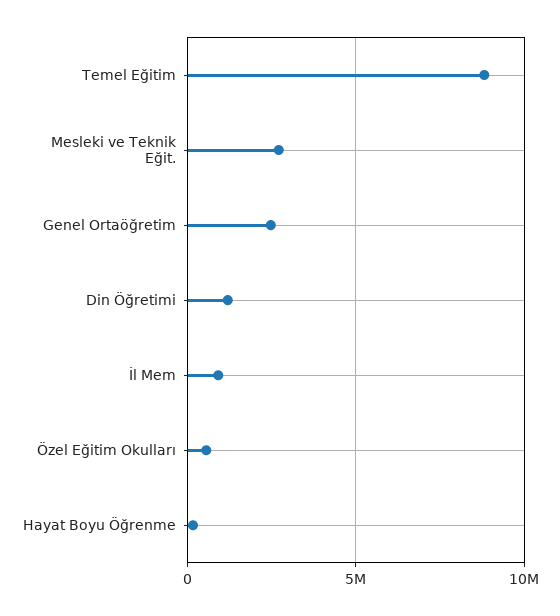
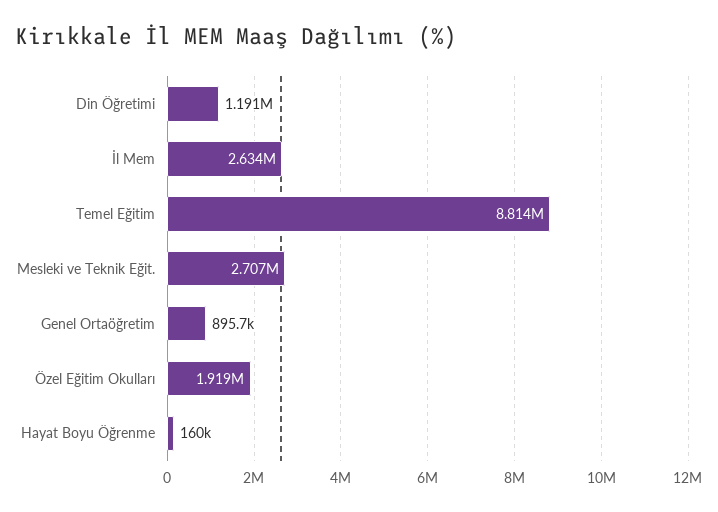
Genel Ortaöğretim: 2500000 -> 895700
İl Mem: 1000000 -> 2634000
Özel Eğitim Okulları: 500000 -> 1919000

